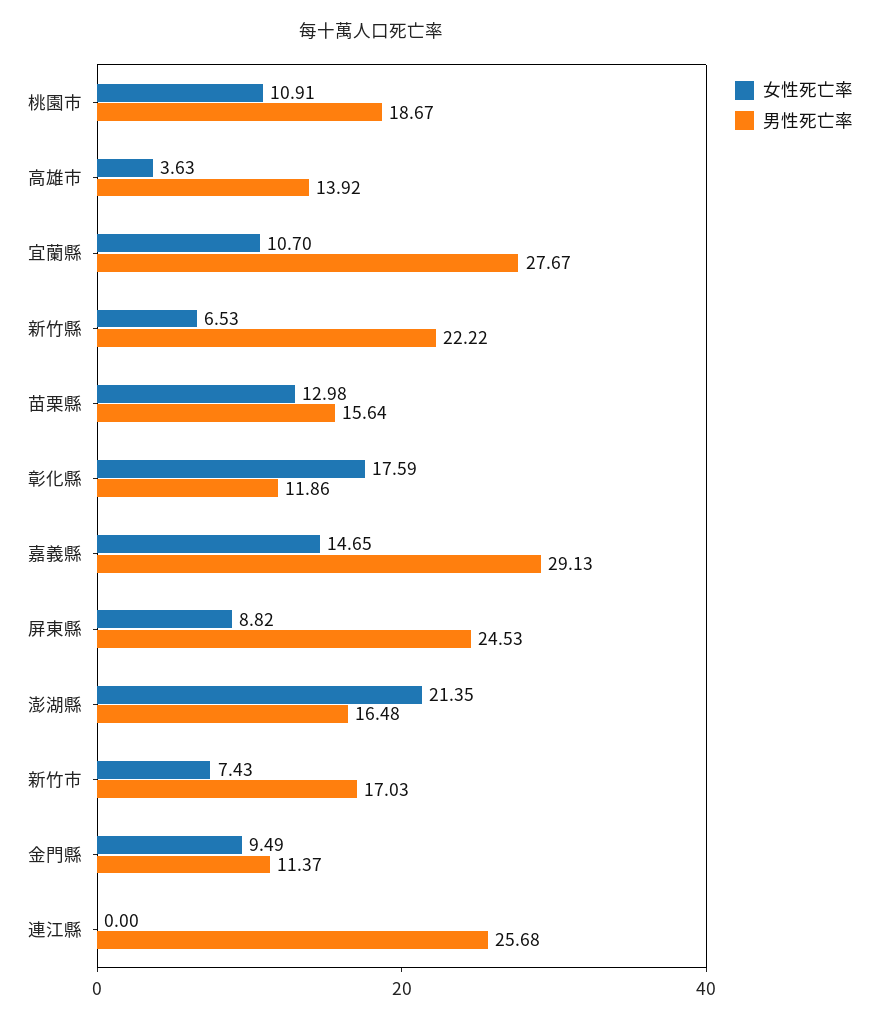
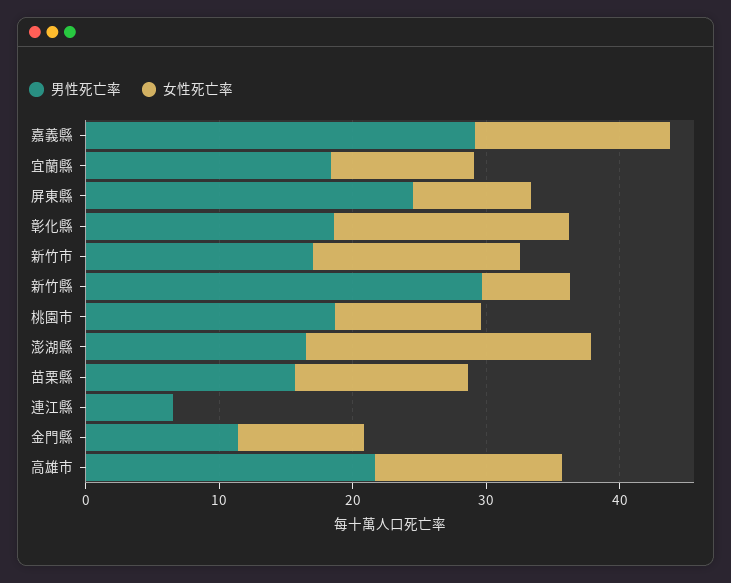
女性死亡率, 高雄市: 3.63 -> 14
男性死亡率, 高雄市: 13.92 -> 22
男性死亡率, 宜蘭縣: 27.67 -> 18
男性死亡率, 新竹縣: 22.22 -> 30
男性死亡率, 彰化縣: 11.86 -> 18
女性死亡率, 新竹市: 7.43 -> 16
男性死亡率, 連江縣: 25.68 -> 6

